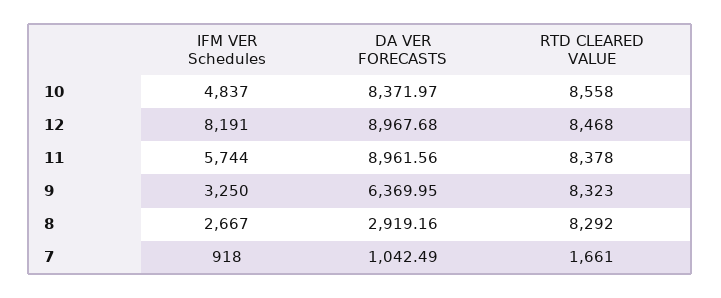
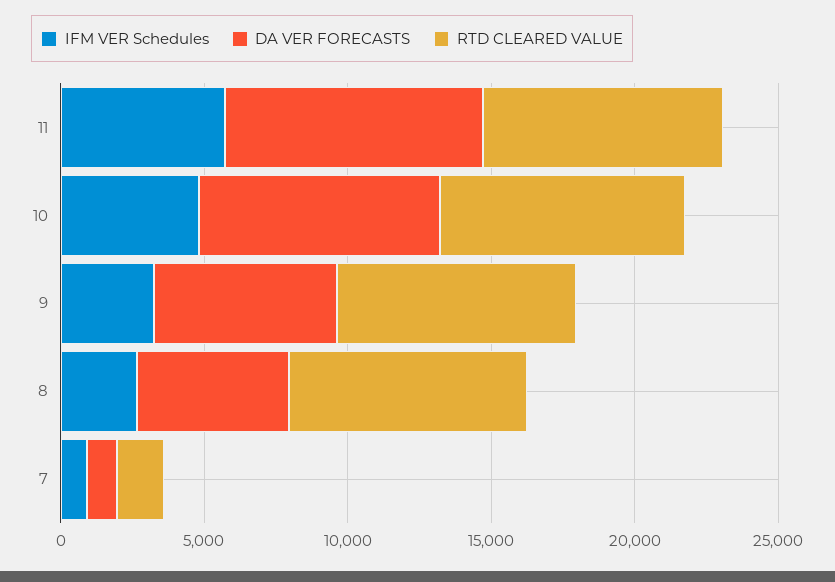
IFM VER Schedules, 12: 8191 -> none
DA VER FORECASTS, 12: 8967.68 -> none
RTD CLEARED VALUE, 12: 8468 -> none
DA VER FORECASTS, 8: 2919.16 -> 5000

